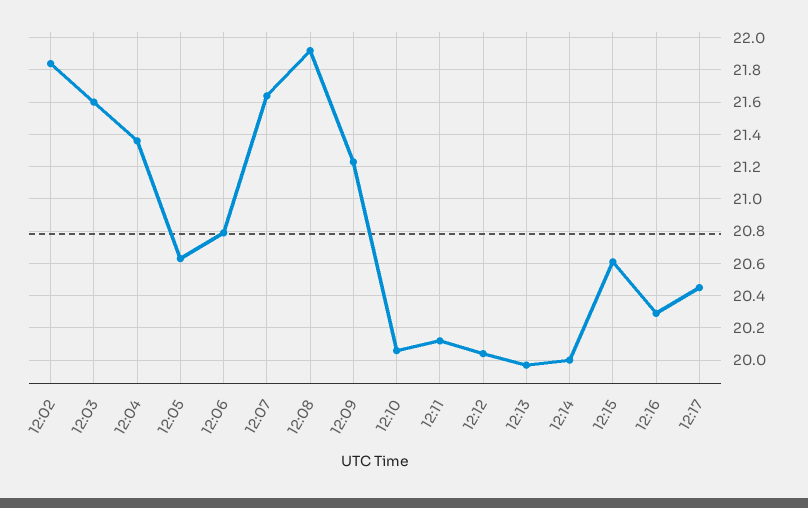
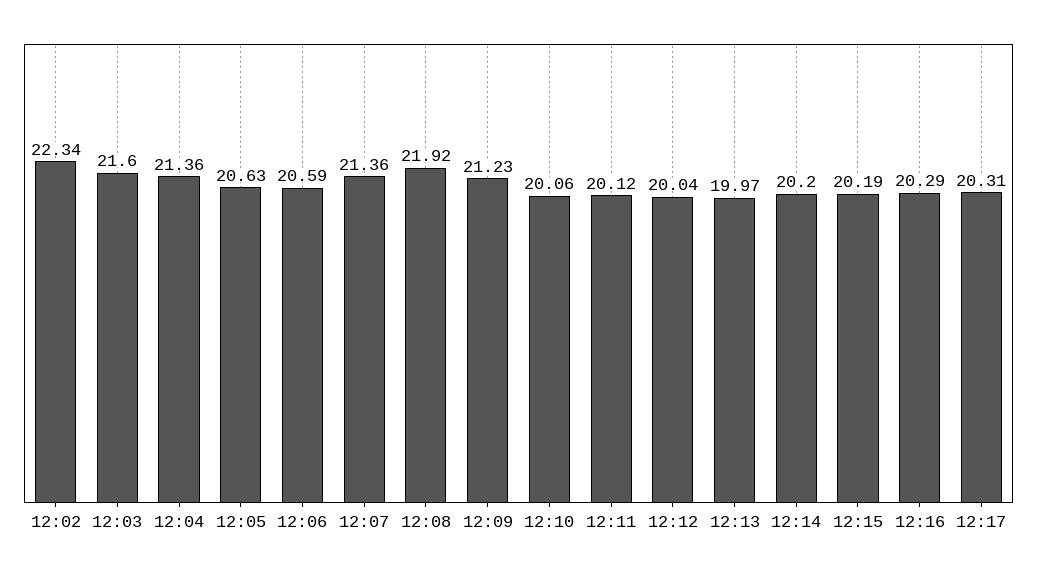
12:02: 21.85 -> 22.34
12:06: 20.8 -> 20.59
12:07: 21.65 -> 21.36
12:14: 20 -> 20.2
12:15: 20.6 -> 20.19
12:17: 20.45 -> 20.31

